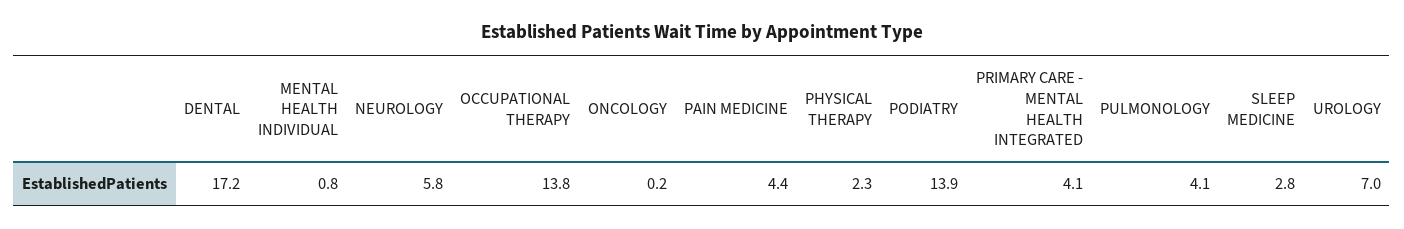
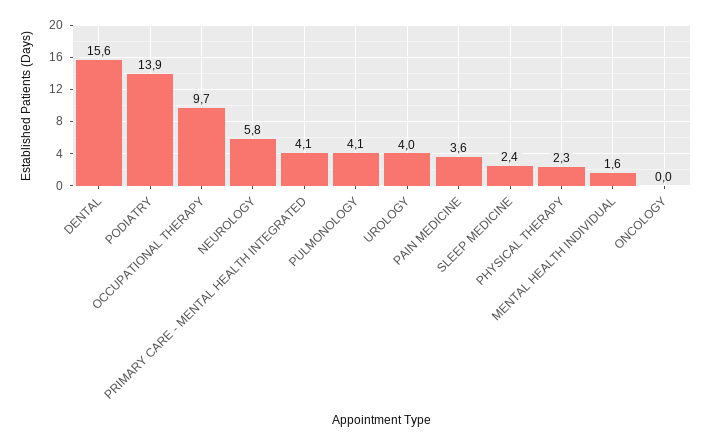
DENTAL: 17.2 -> 15.6
MENTAL HEALTH INDIVIDUAL: 0.8 -> 1.6
OCCUPATIONAL THERAPY: 13.8 -> 9.7
ONCOLOGY: 0.2 -> 0
PAIN MEDICINE: 4.4 -> 3.6
SLEEP MEDICINE: 2.8 -> 2.4
UROLOGY: 7 -> 4

